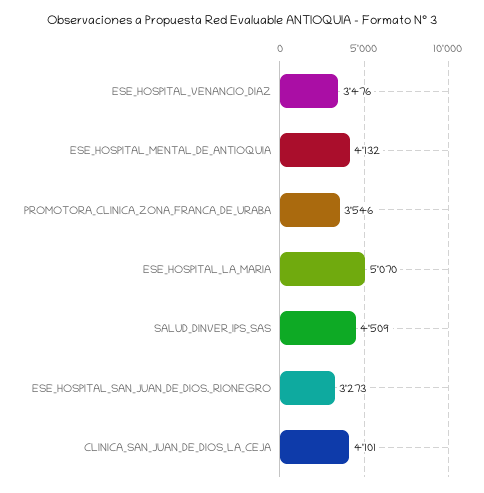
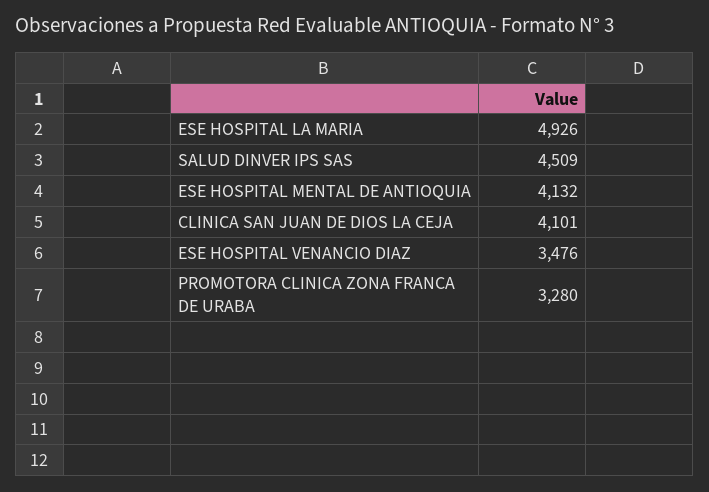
PROMOTORA_CLINICA_ZONA_FRANCA_DE_URABA: 3546 -> 3280
ESE_HOSPITAL_LA_MARIA: 5070 -> 4926
ESE_HOSPITAL_SAN_JUAN_DE_DIOS._RIONEGRO: 3273 -> none

